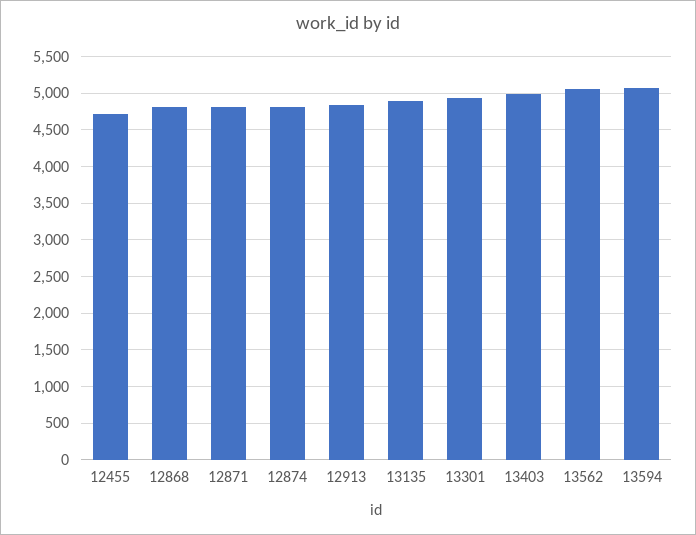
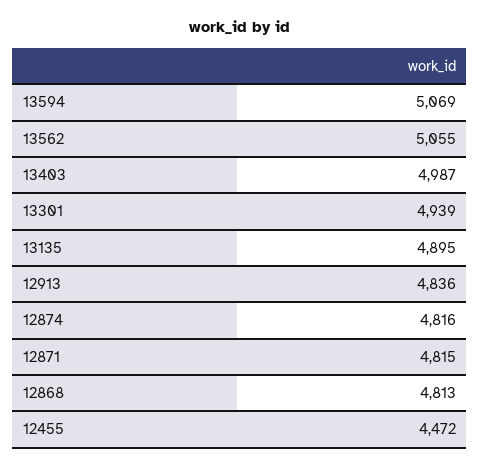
12455: 4700 -> 4472

